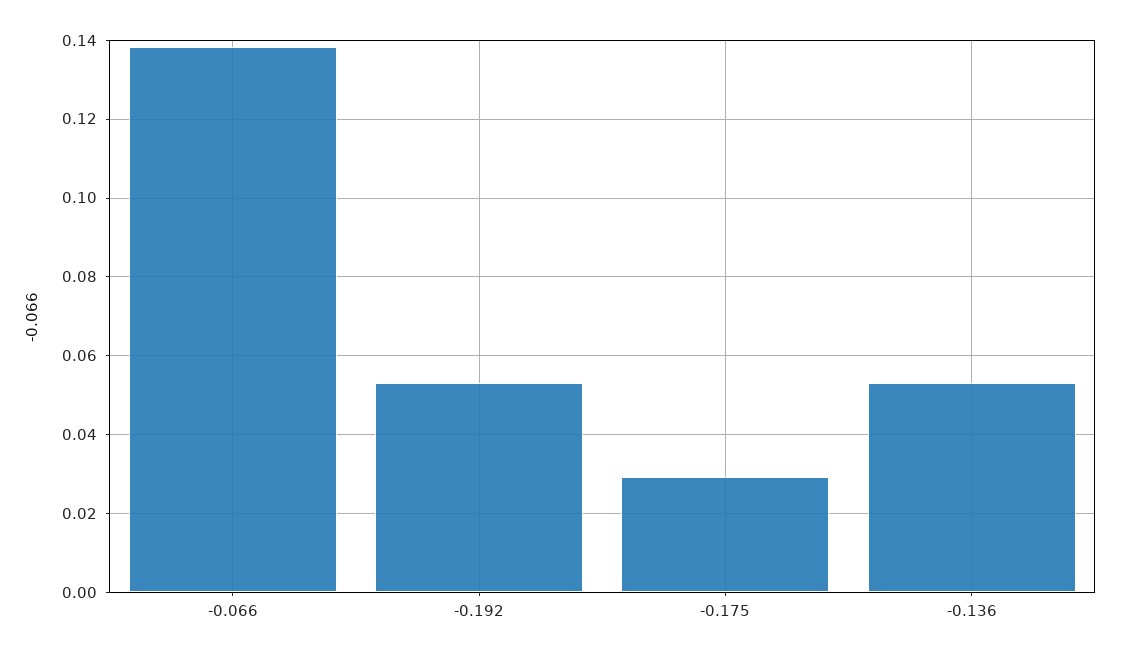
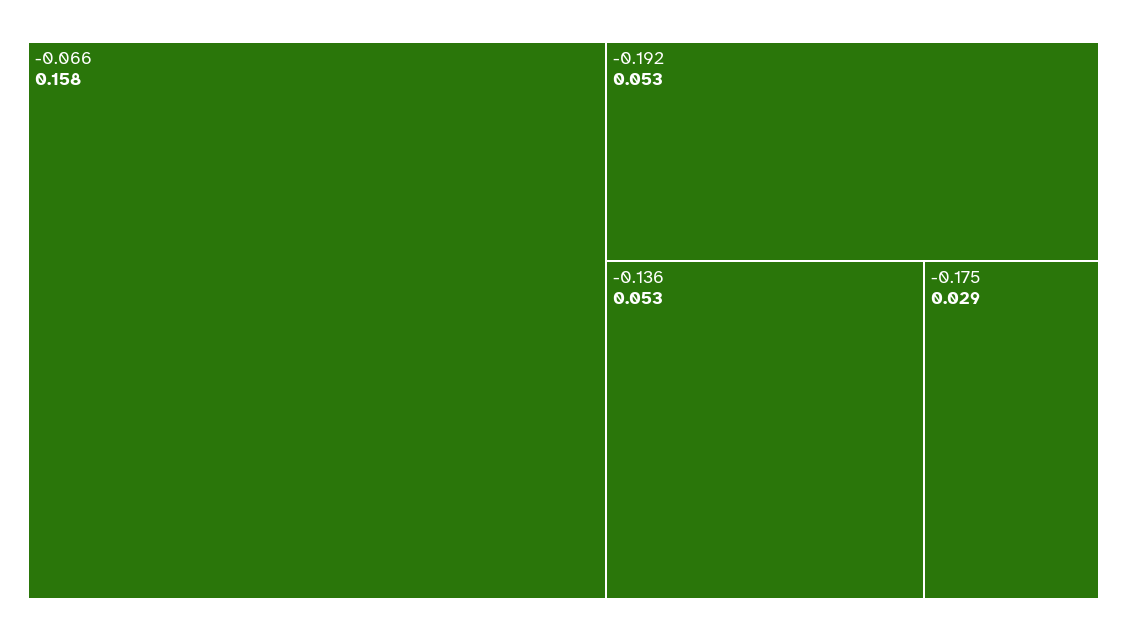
-0.066: 0.138 -> 0.158

